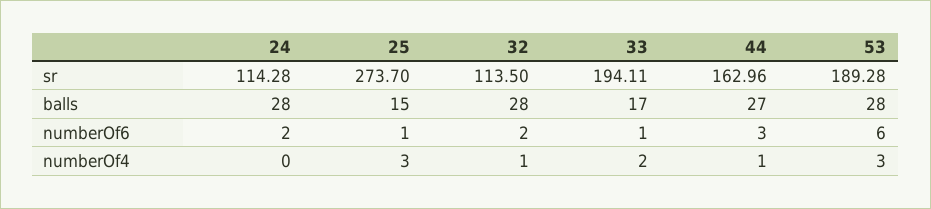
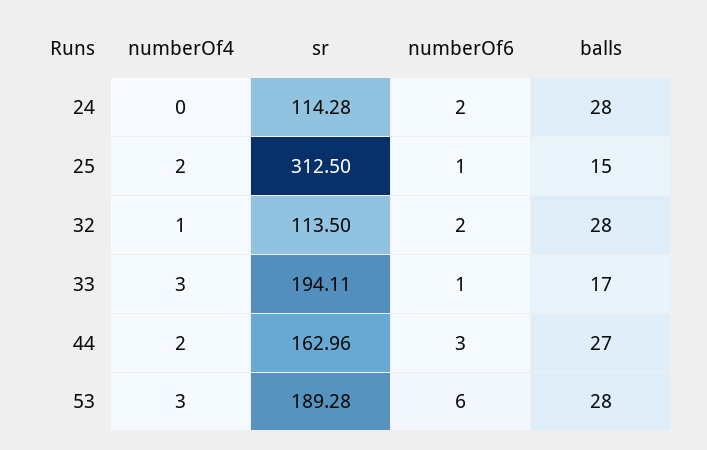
25, sr: 273.7 -> 312.5
25, numberOf4: 3 -> 2
33, numberOf4: 2 -> 3
44, numberOf4: 1 -> 2

